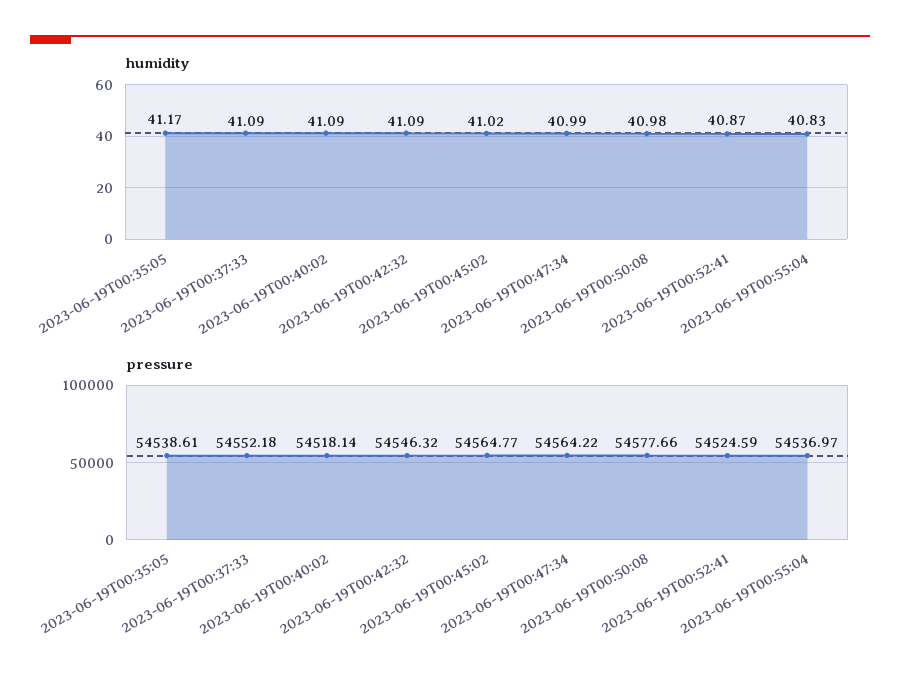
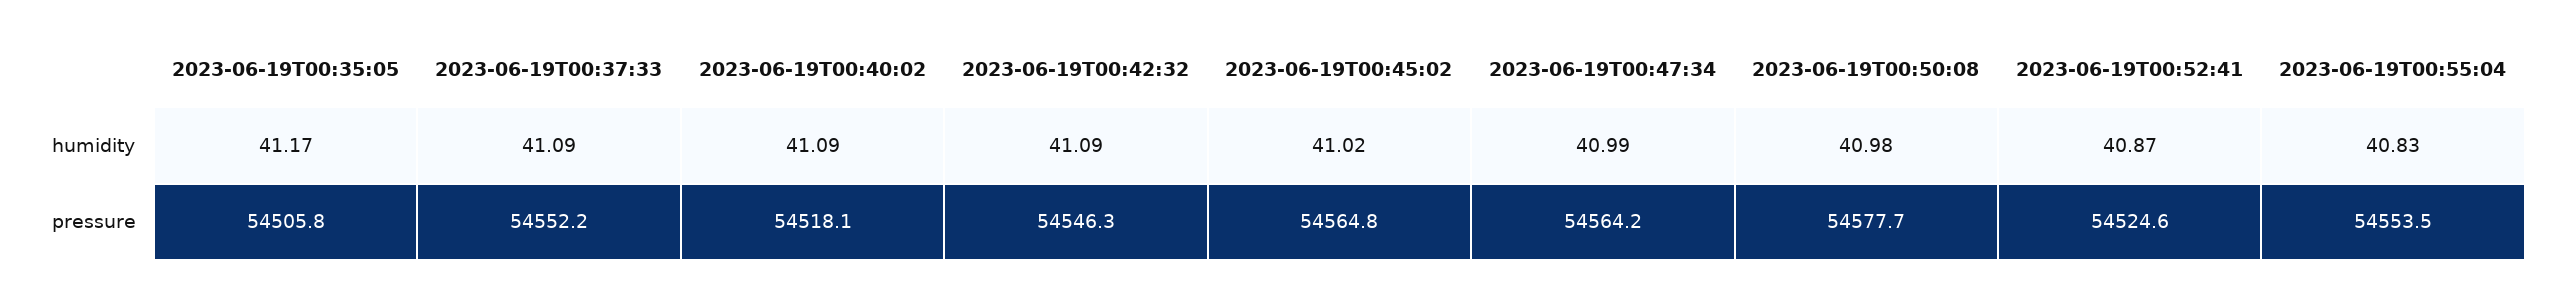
pressure, 2023-06-19T00:35:05: 54538.61 -> 54505.8
pressure, 2023-06-19T00:55:04: 54536.97 -> 54553.5

